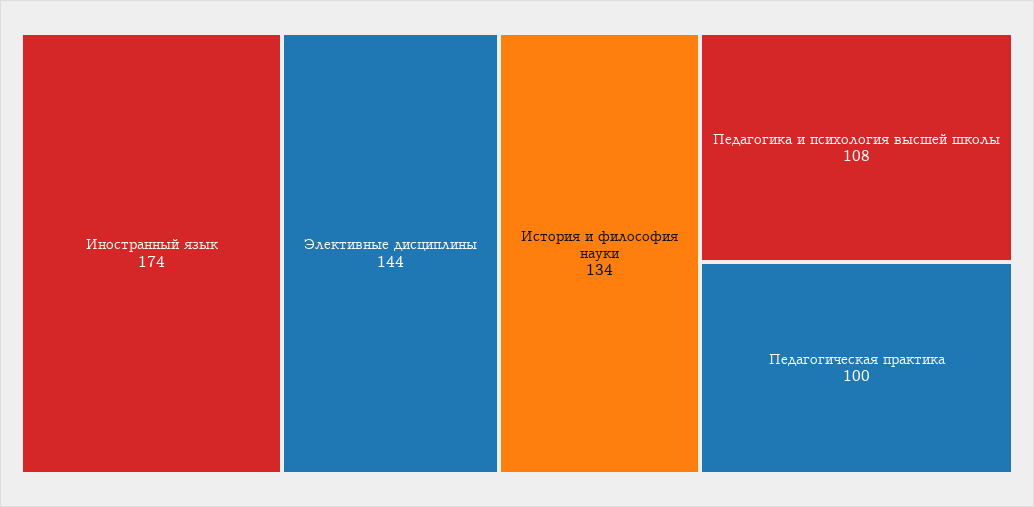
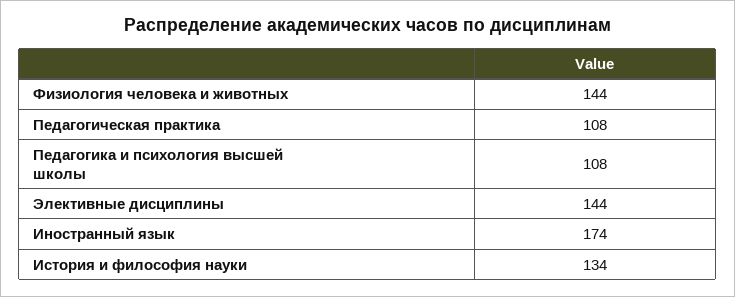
Педагогическая практика: 100 -> 108
Физиология человека и животных: none -> 144

